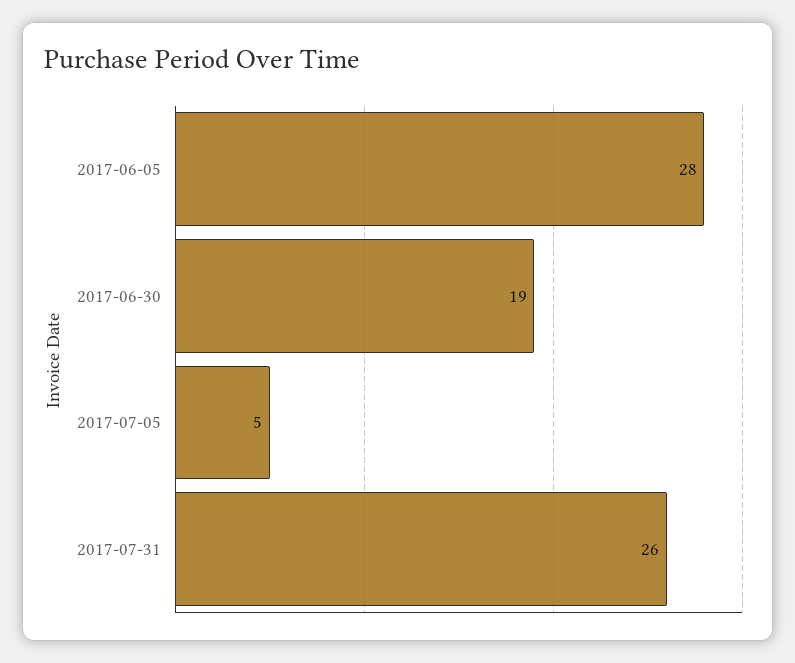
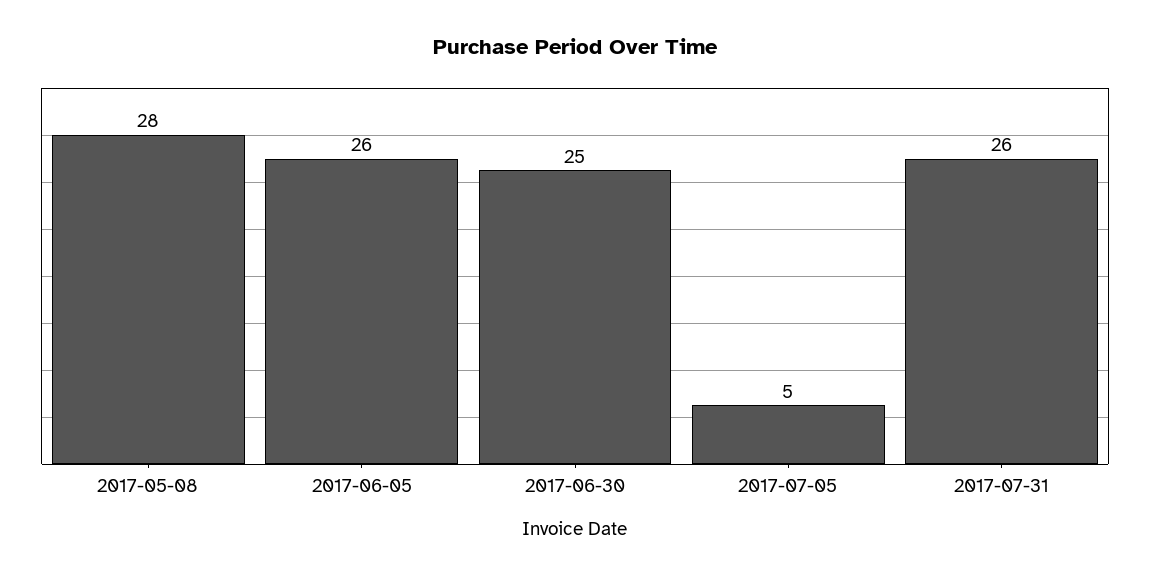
2017-06-05: 28 -> 26
2017-06-30: 19 -> 25
2017-05-08: none -> 28

